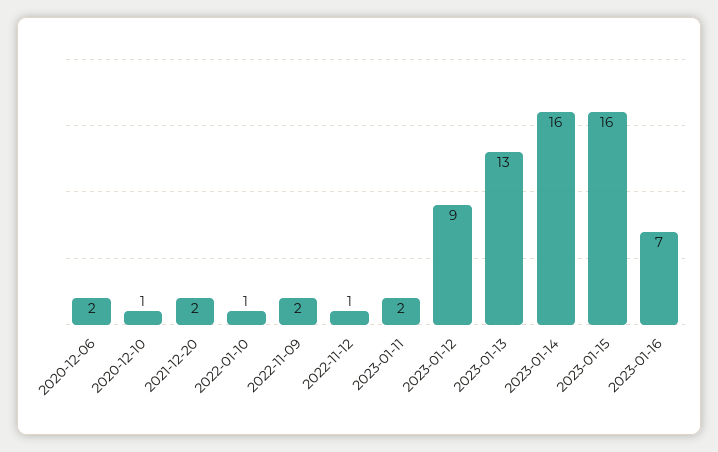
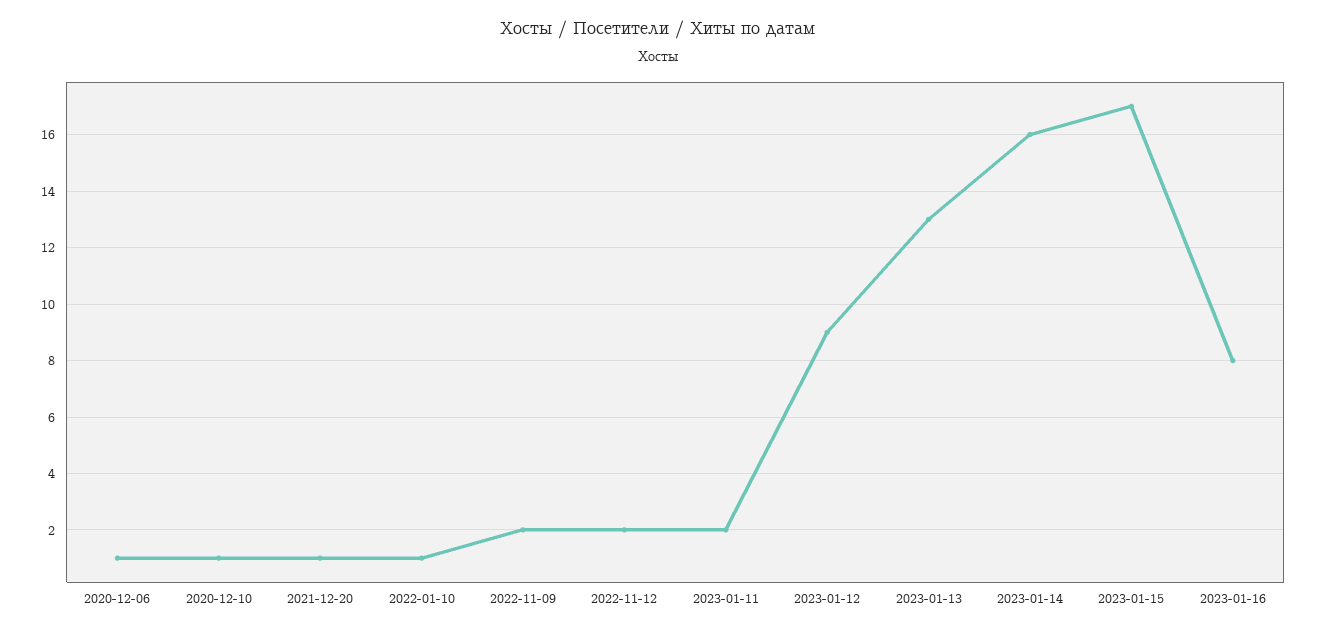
2020-12-06: 2 -> 1
2021-12-20: 2 -> 1
2022-11-12: 1 -> 2
2023-01-15: 16 -> 17
2023-01-16: 7 -> 8

